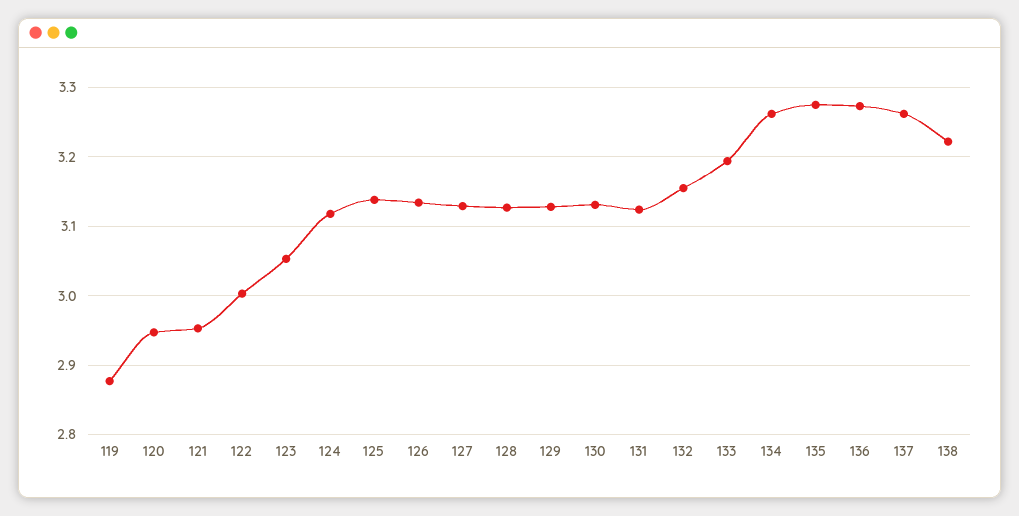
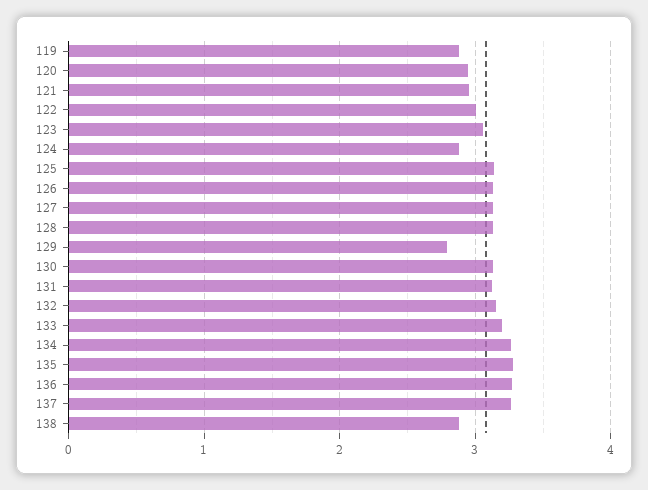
124: 3.12 -> 2.9
129: 3.13 -> 2.8
138: 3.22 -> 2.9

